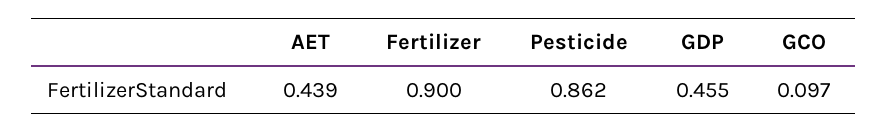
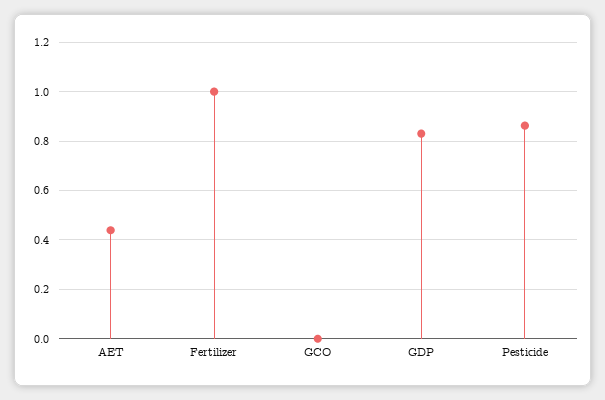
Fertilizer: 0.9 -> 1
GDP: 0.455 -> 0.825
GCO: 0.097 -> 0

